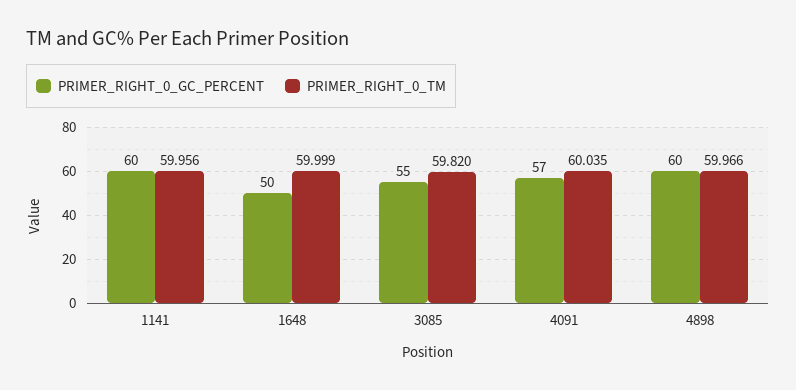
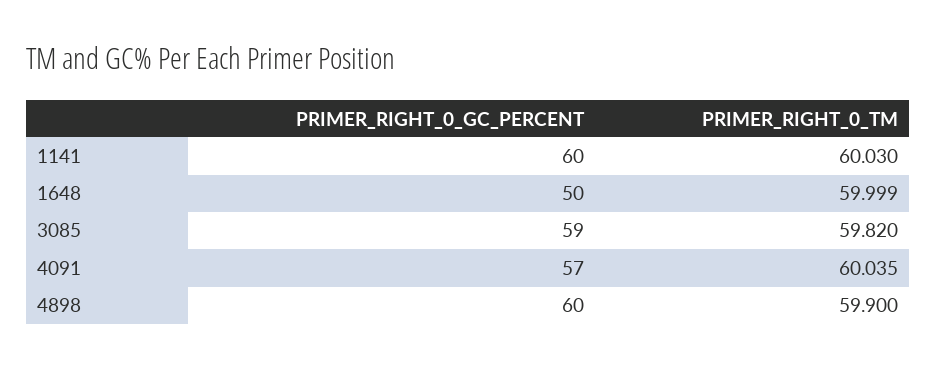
PRIMER_RIGHT_0_TM, 1141: 59.956 -> 60.03
PRIMER_RIGHT_0_GC_PERCENT, 3085: 55 -> 59
PRIMER_RIGHT_0_TM, 4898: 59.966 -> 59.9

